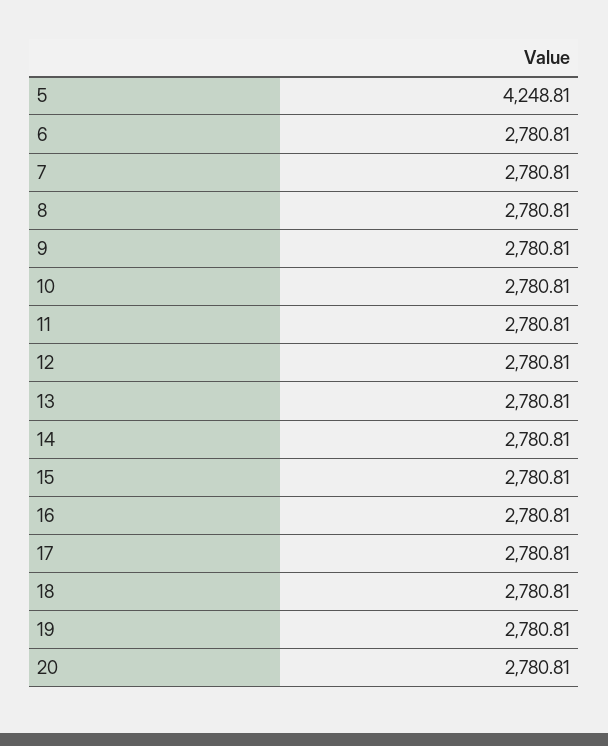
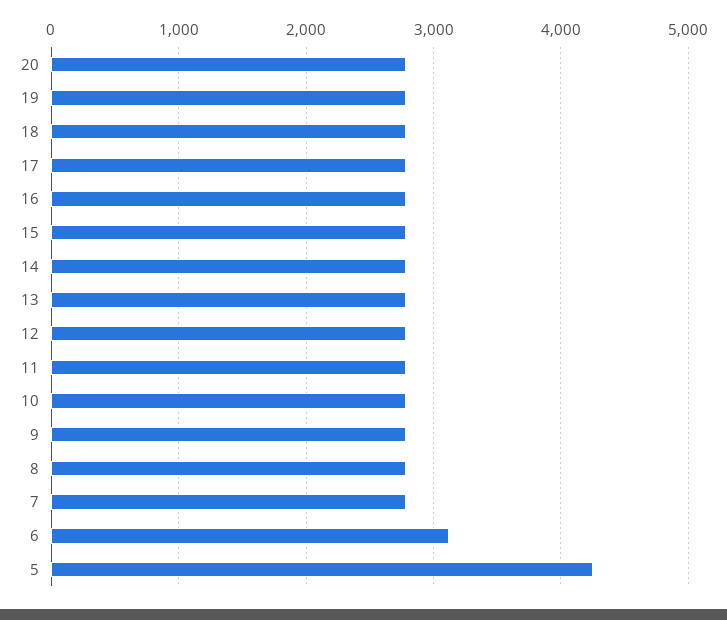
6: 2780.81 -> 3100

